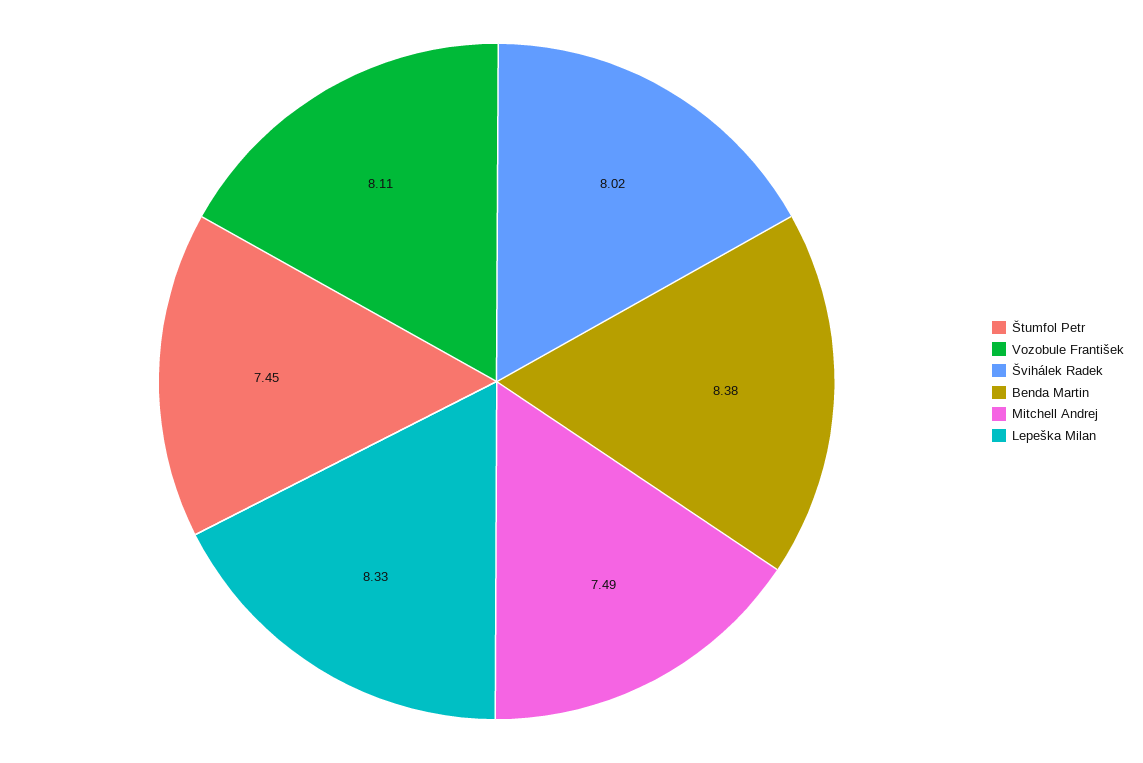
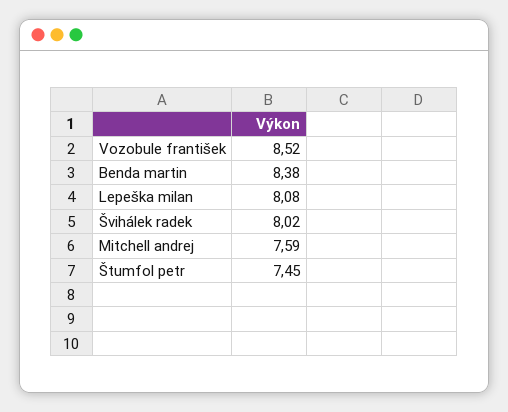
Vozobule František: 8.11 -> 8.52
Mitchell Andrej: 7.49 -> 7.59
Lepeška Milan: 8.33 -> 8.08

